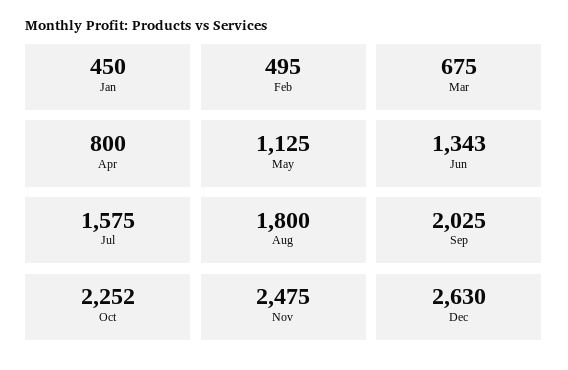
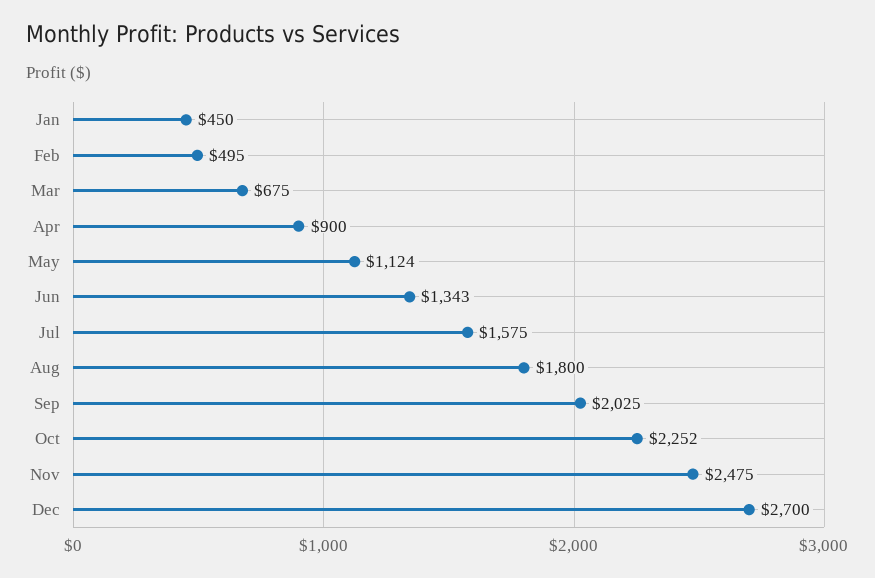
Apr: 800 -> 900
May: 1125 -> 1124
Dec: 2630 -> 2700

